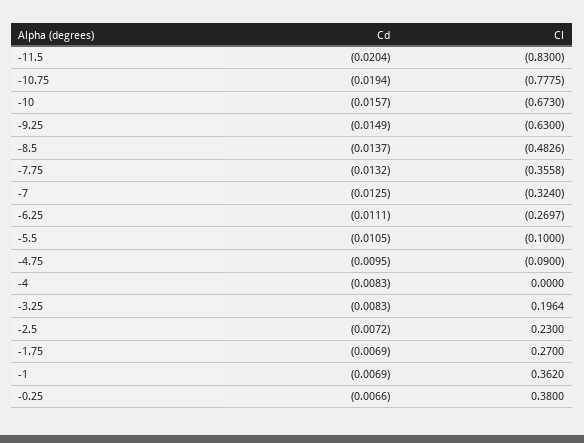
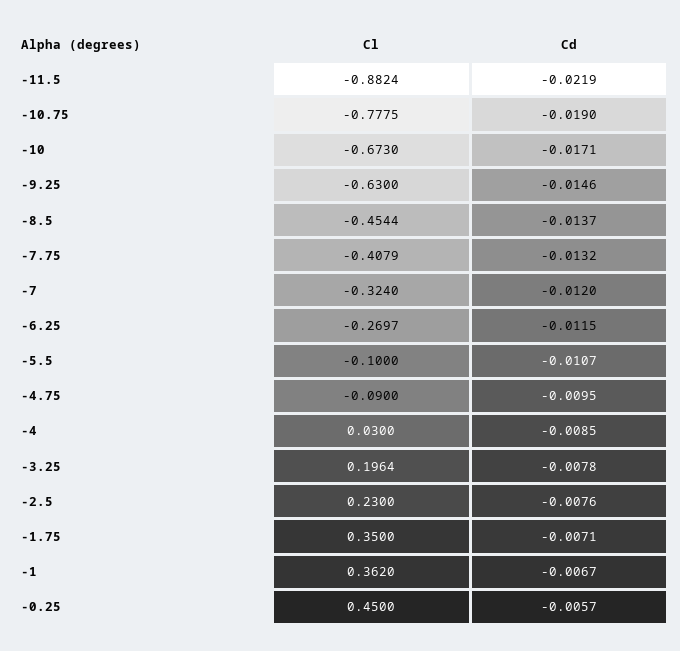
Cd, -11.5: -0.0204 -> -0.0219
Cl, -11.5: -0.83 -> -0.8824
Cd, -10.75: -0.0194 -> -0.019
Cd, -10: -0.0157 -> -0.0171
Cd, -9.25: -0.0149 -> -0.0146
Cl, -8.5: -0.4826 -> -0.4544
Cl, -7.75: -0.3558 -> -0.4079
Cd, -7: -0.0125 -> -0.012
Cd, -6.25: -0.0111 -> -0.0115
Cd, -5.5: -0.0105 -> -0.0107
Cd, -4: -0.0083 -> -0.0085
Cl, -4: 0 -> 0.03
Cd, -3.25: -0.0083 -> -0.0078
Cd, -2.5: -0.0072 -> -0.0076
Cd, -1.75: -0.0069 -> -0.0071
Cl, -1.75: 0.27 -> 0.35
Cd, -1: -0.0069 -> -0.0067
Cd, -0.25: -0.0066 -> -0.0057
Cl, -0.25: 0.38 -> 0.45

